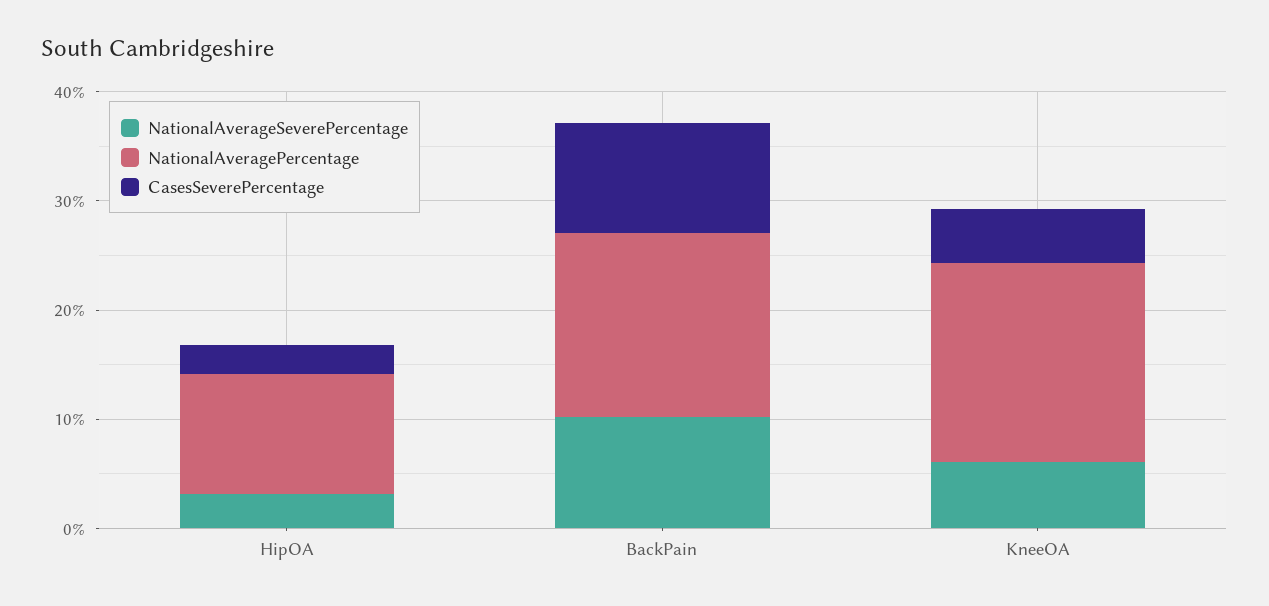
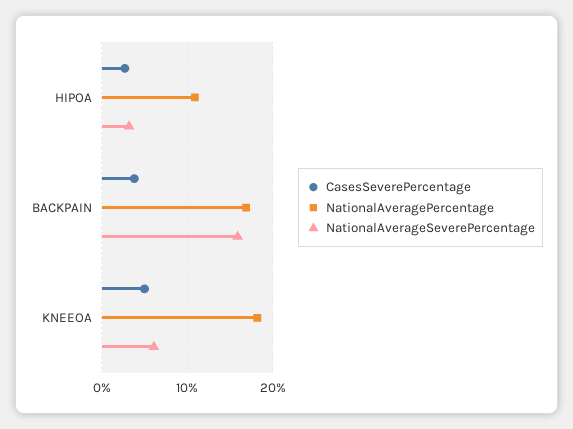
NationalAverageSeverePercentage, BackPain: 10 -> 16
CasesSeverePercentage, BackPain: 10 -> 4

